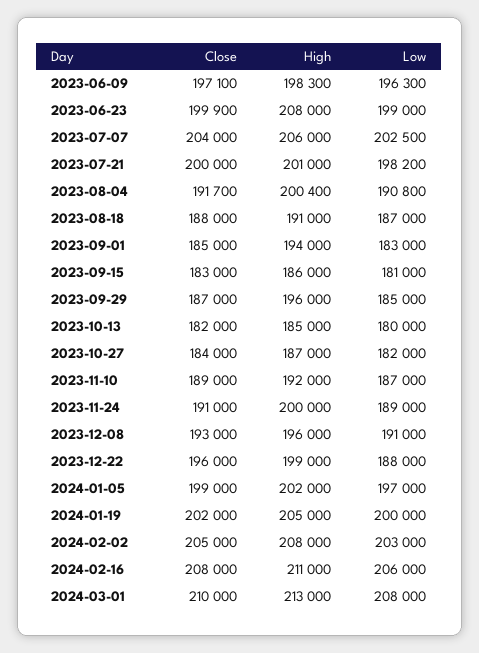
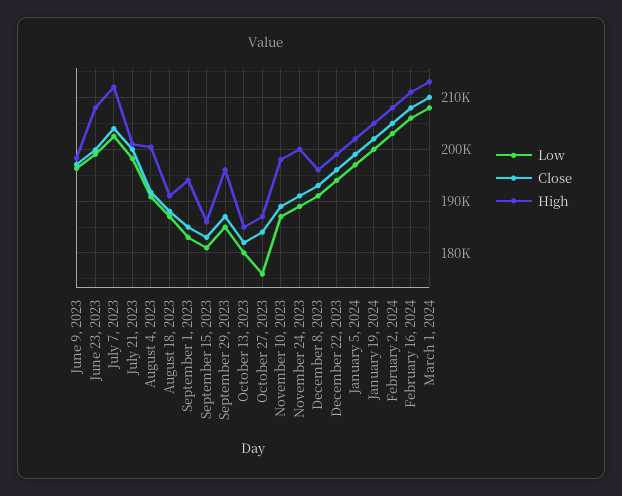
High, 2023-07-07: 206000 -> 212000
Low, 2023-10-27: 182000 -> 176000
High, 2023-11-10: 192000 -> 198000
Low, 2023-12-22: 188000 -> 194000

